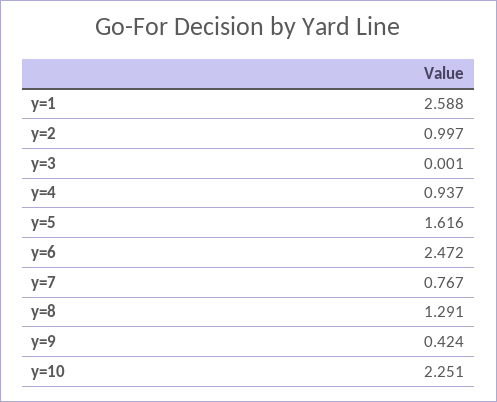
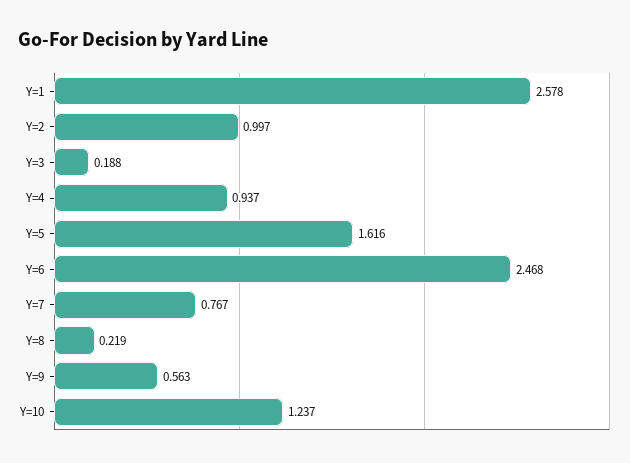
y=1: 2.588 -> 2.578
y=3: 0.001 -> 0.188
y=6: 2.472 -> 2.468
y=8: 1.291 -> 0.219
y=9: 0.424 -> 0.563
y=10: 2.251 -> 1.237

